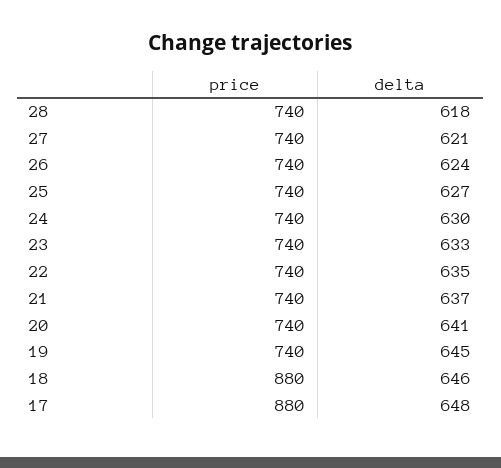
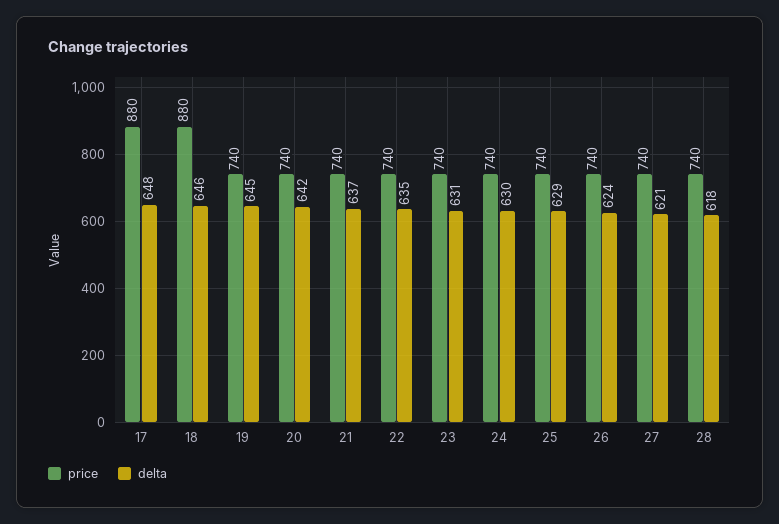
delta, 25: 627 -> 629
delta, 23: 633 -> 631
delta, 20: 641 -> 642

